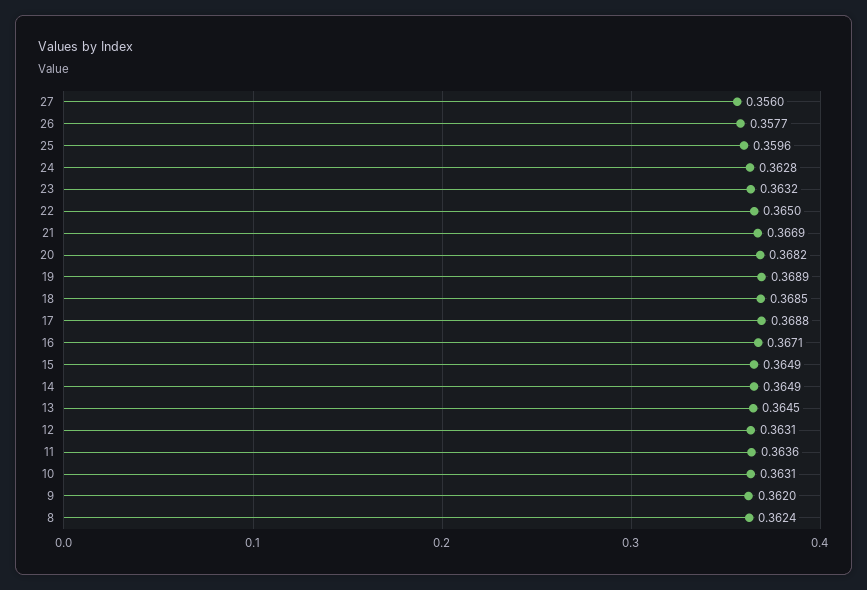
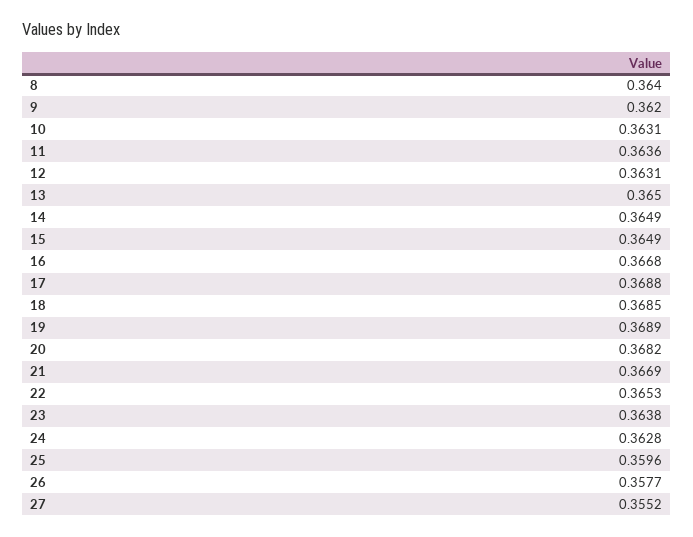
27: 0.356 -> 0.3552
23: 0.3632 -> 0.3638
22: 0.365 -> 0.3653
16: 0.3671 -> 0.3668
13: 0.3645 -> 0.365
8: 0.3624 -> 0.364

